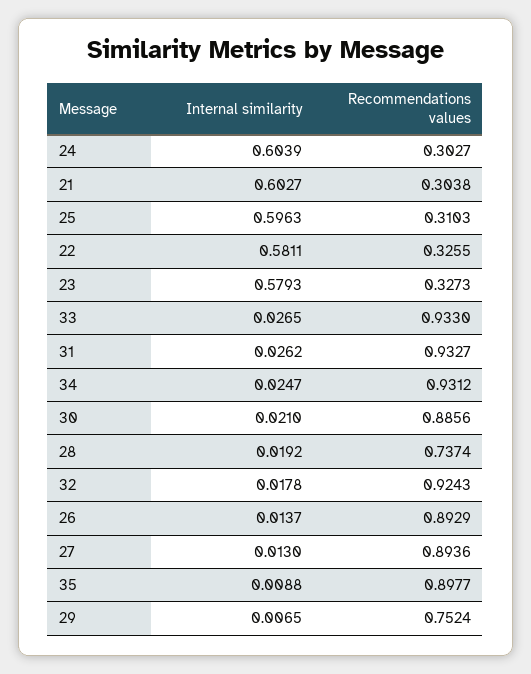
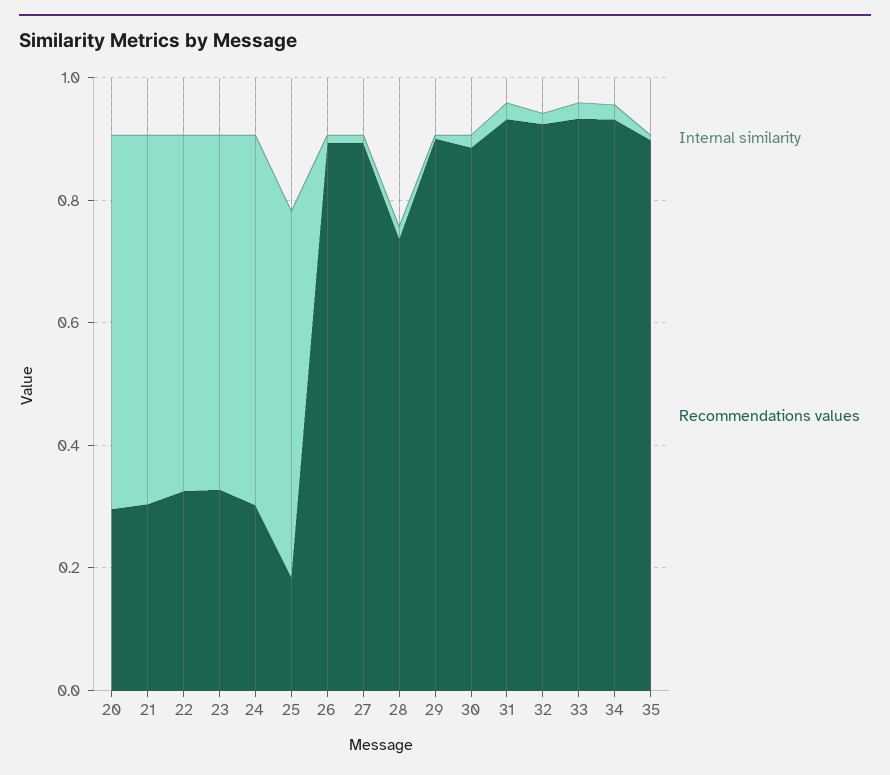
Recommendations values, 25: 0.3103 -> 0.2
Recommendations values, 29: 0.7524 -> 0.9
Internal similarity, 20: none -> 0.6
Recommendations values, 20: none -> 0.3

